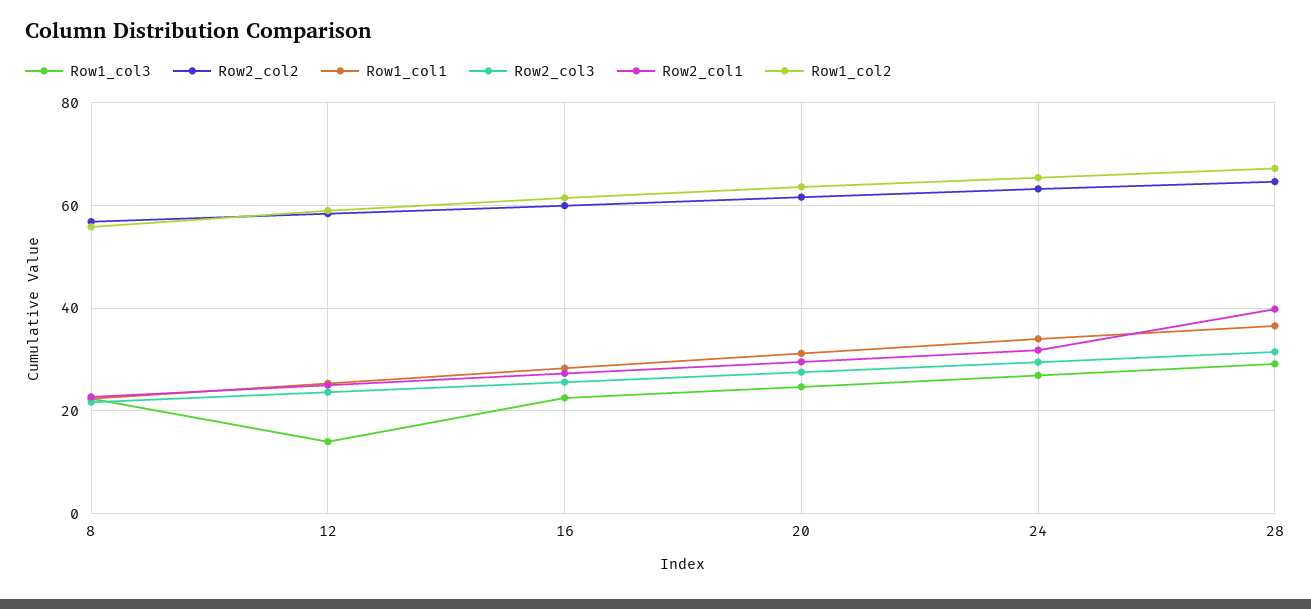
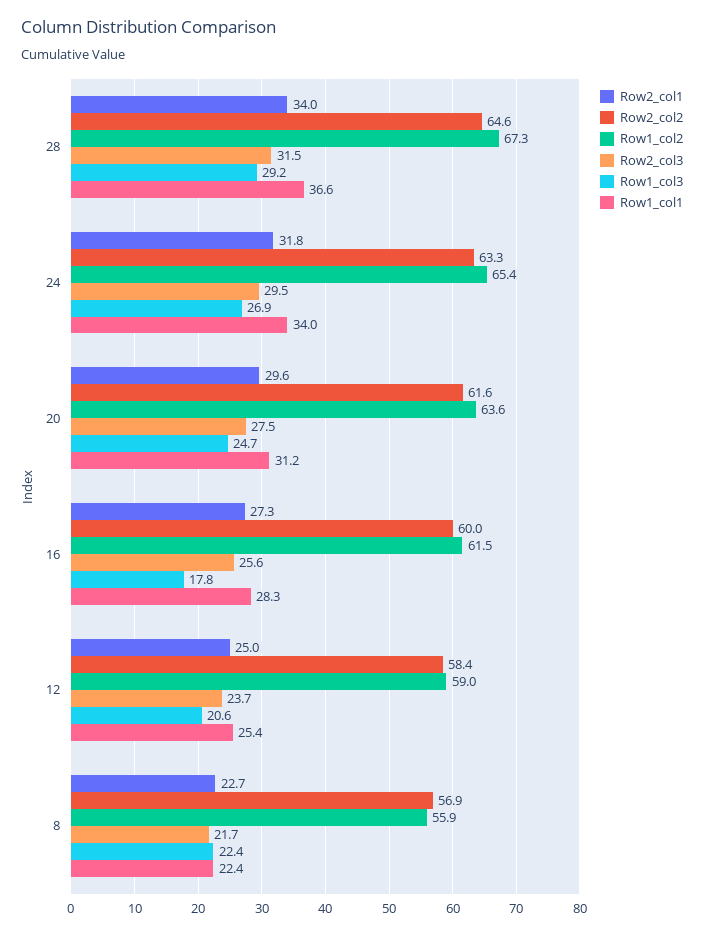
Row1_col3, 12: 14 -> 20.6
Row1_col3, 16: 22 -> 17.8
Row2_col1, 28: 40 -> 34

